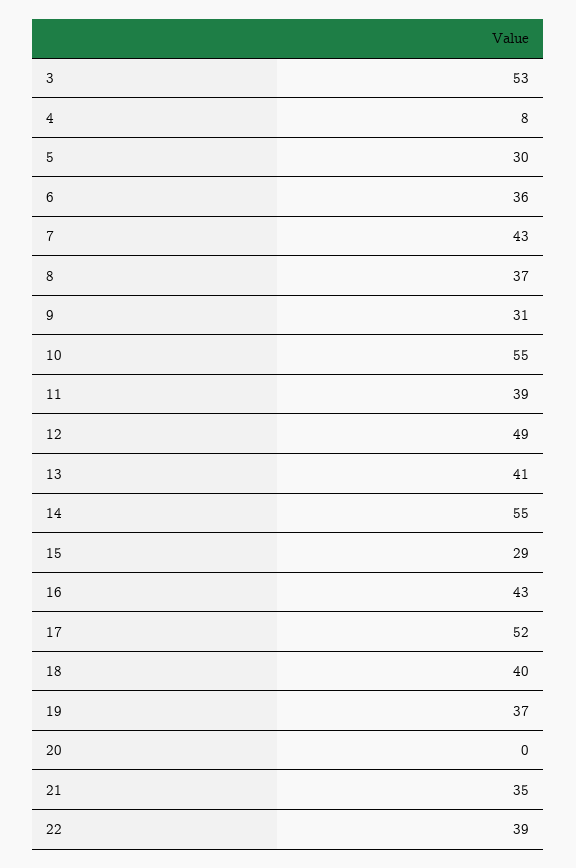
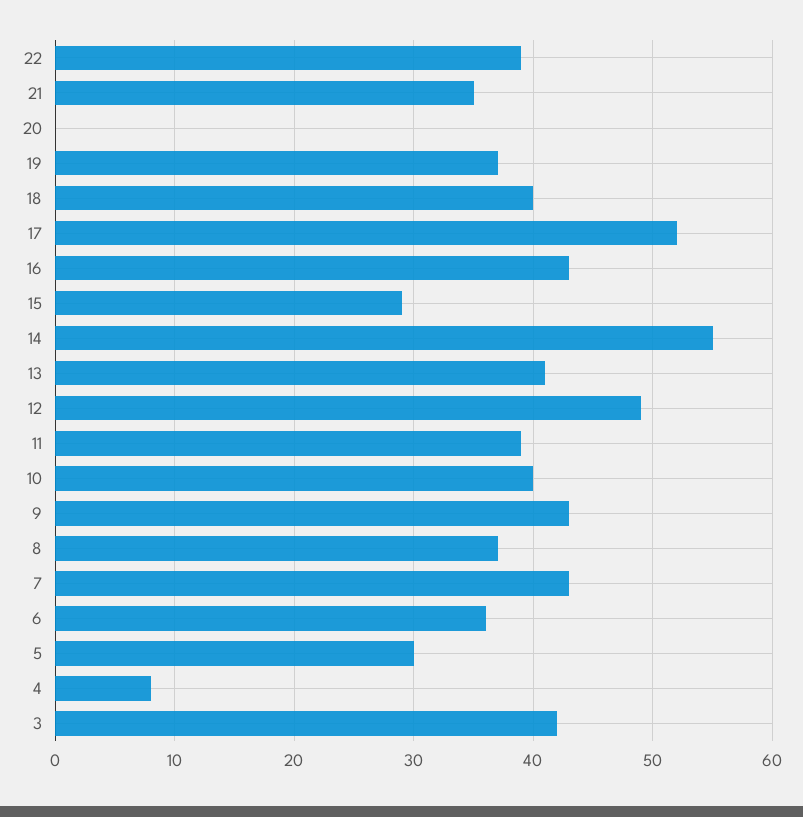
3: 53 -> 42
9: 31 -> 43
10: 55 -> 40

